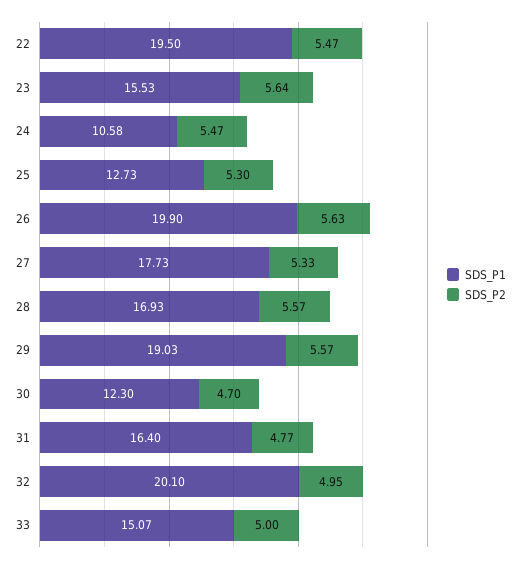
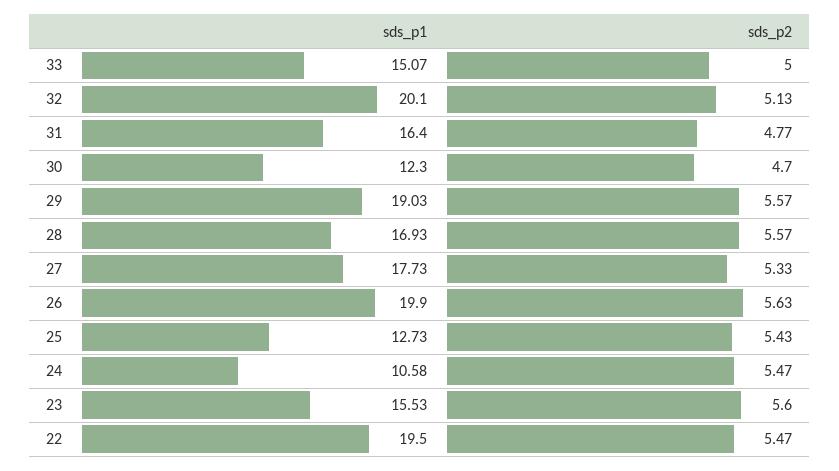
SDS_P2, 23: 5.64 -> 5.6
SDS_P2, 25: 5.3 -> 5.43
SDS_P2, 32: 4.95 -> 5.13

